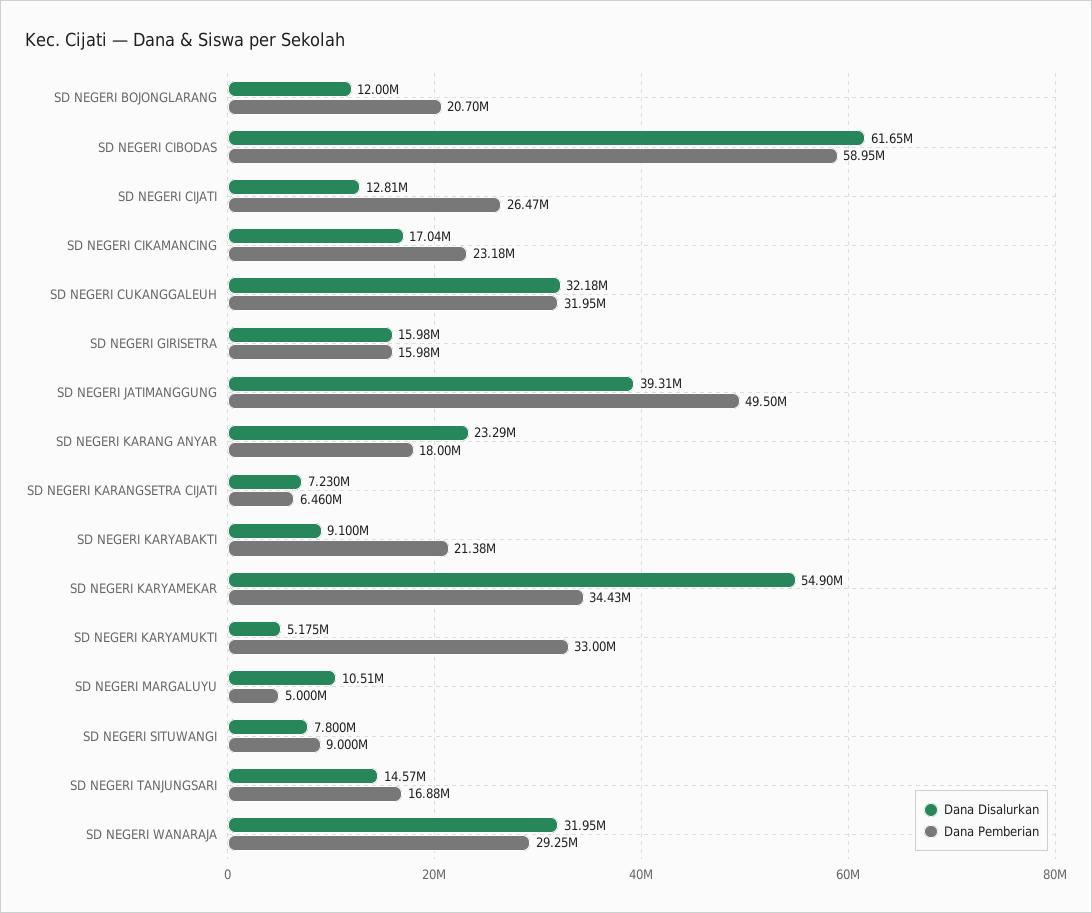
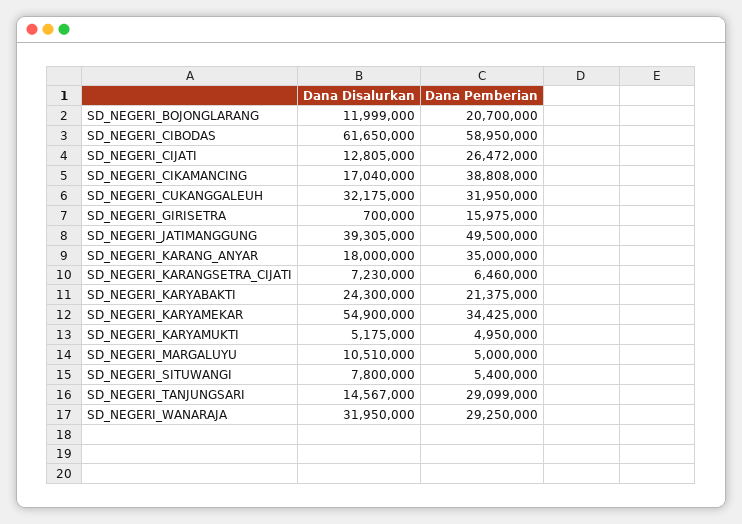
Dana Pemberian, SD NEGERI CIKAMANCING: 23180000 -> 38808000
Dana Disalurkan, SD NEGERI GIRISETRA: 15980000 -> 700000
Dana Disalurkan, SD NEGERI KARANG ANYAR: 23290000 -> 18000000
Dana Pemberian, SD NEGERI KARANG ANYAR: 18000000 -> 35000000
Dana Disalurkan, SD NEGERI KARYABAKTI: 9100000 -> 24300000
Dana Pemberian, SD NEGERI KARYAMUKTI: 33000000 -> 4950000
Dana Pemberian, SD NEGERI SITUWANGI: 9000000 -> 5400000
Dana Pemberian, SD NEGERI TANJUNGSARI: 16880000 -> 29099000

